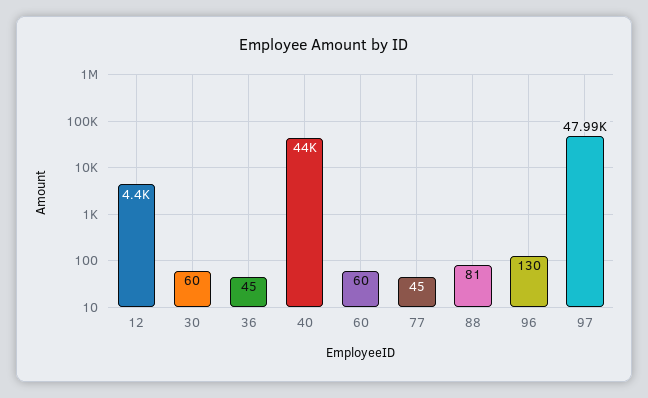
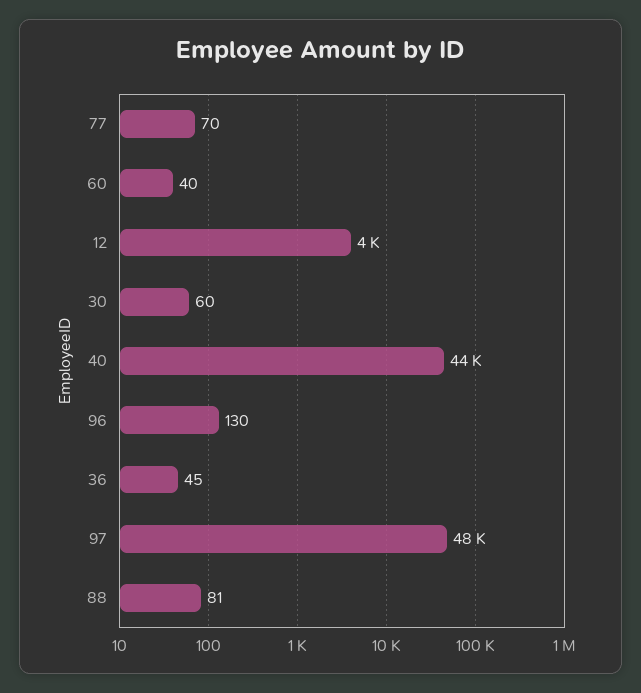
12: 4400 -> 4000
60: 60 -> 40
77: 45 -> 70

